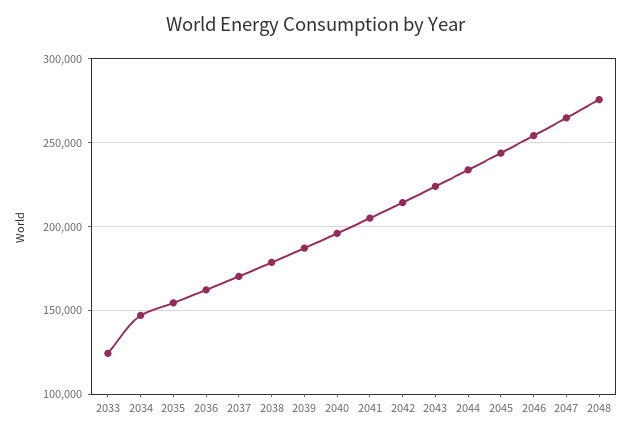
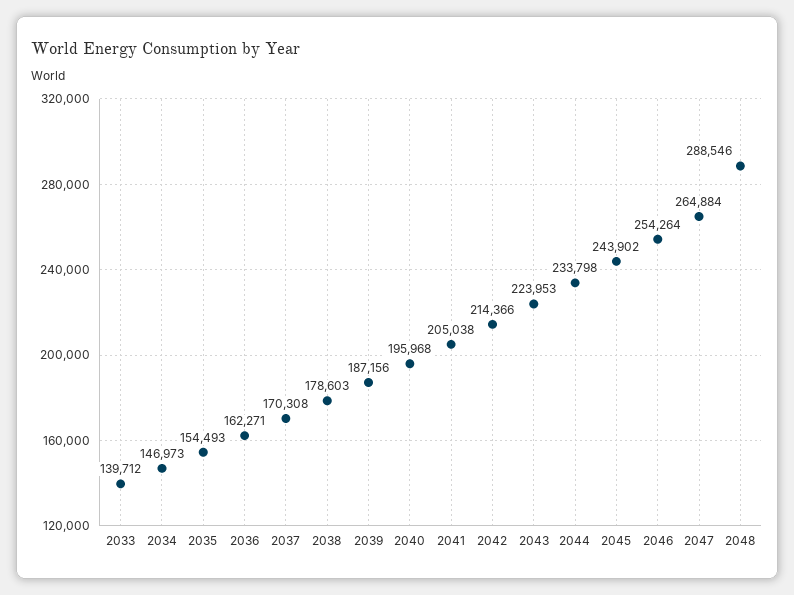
2033: 125000 -> 139712
2048: 275000 -> 288546

